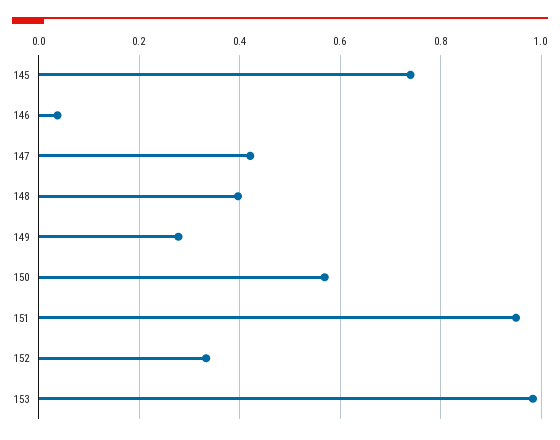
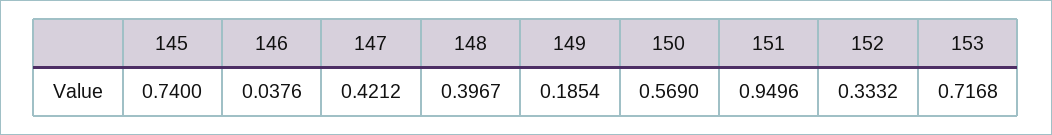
149: 0.28 -> 0.1854
153: 0.98 -> 0.7168

